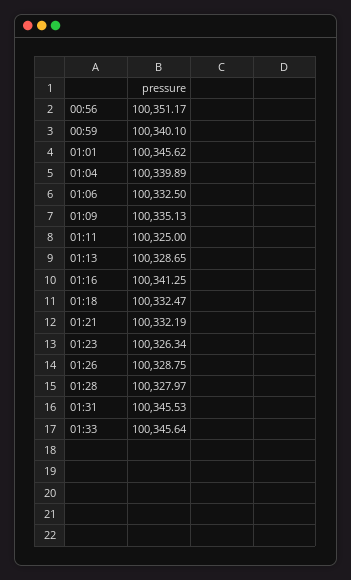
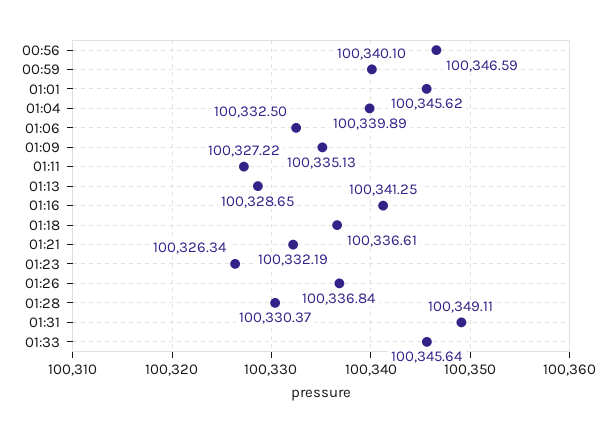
00:56: 100351.17 -> 100346.59
01:11: 100325 -> 100327.22
01:18: 100332.47 -> 100336.61
01:26: 100328.75 -> 100336.84
01:28: 100327.97 -> 100330.37
01:31: 100345.53 -> 100349.11

